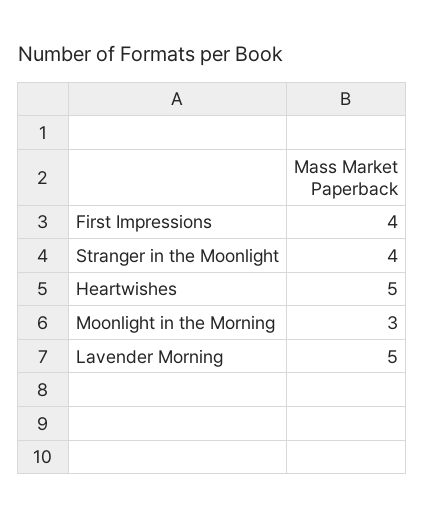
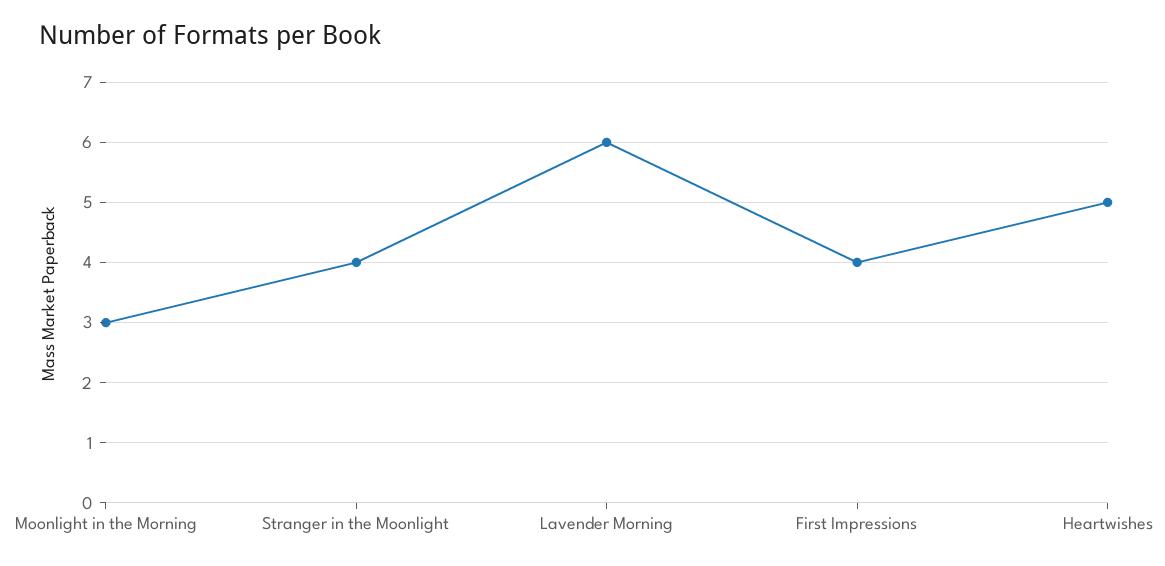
Lavender Morning: 5 -> 6

